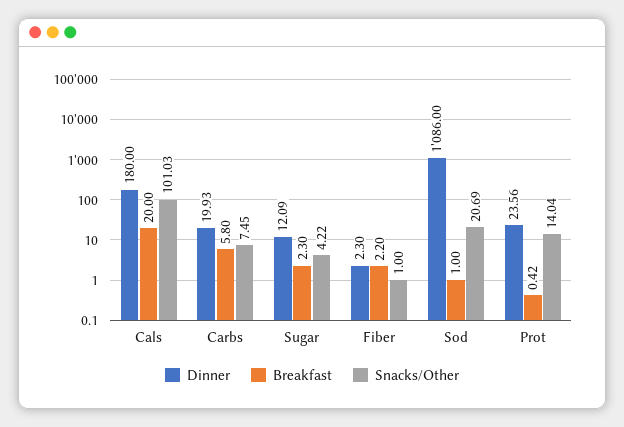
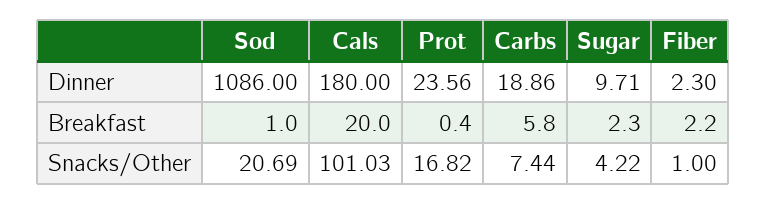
Dinner, Carbs: 19.93 -> 18.86
Snacks/Other, Carbs: 7.45 -> 7.44
Dinner, Sugar: 12.09 -> 9.71
Breakfast, Prot: 0.42 -> 0.4
Snacks/Other, Prot: 14.04 -> 16.82

